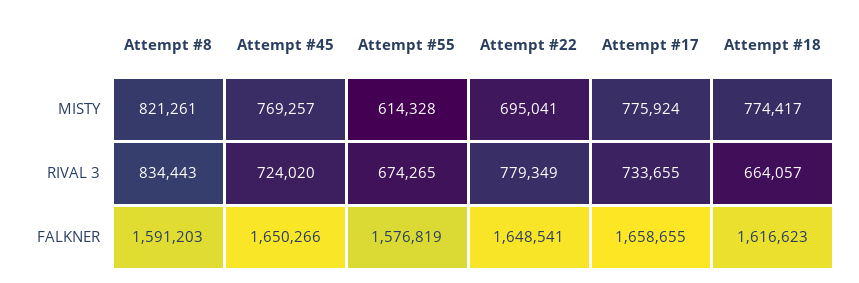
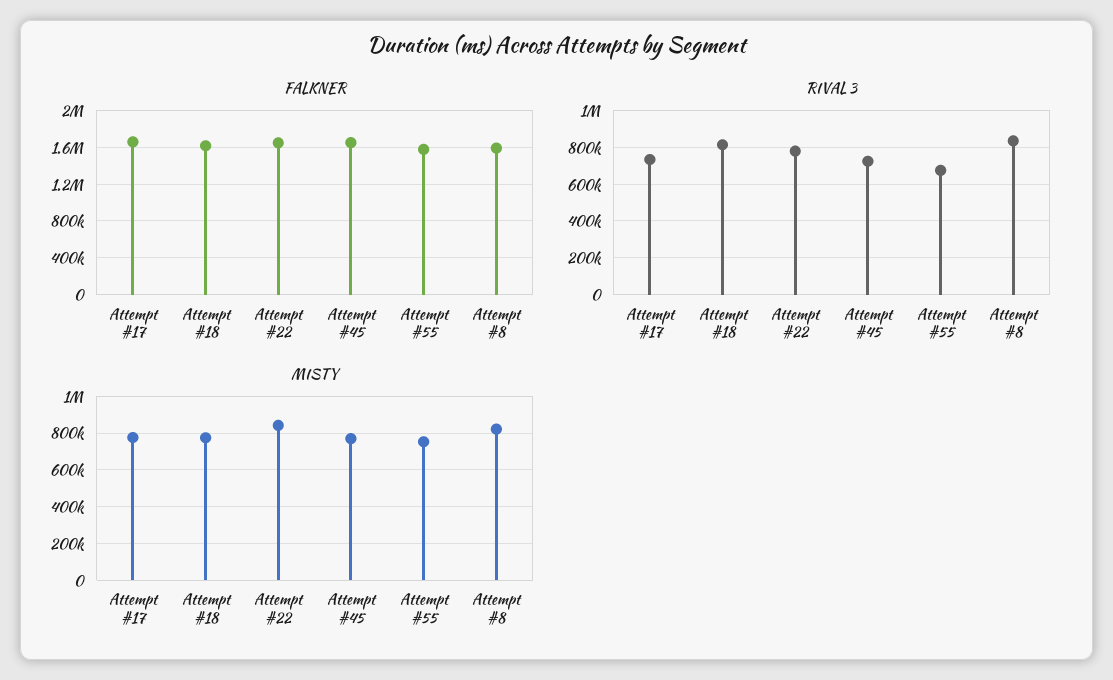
MISTY, Attempt #55: 614328 -> 750000
MISTY, Attempt #22: 695041 -> 850000
RIVAL 3, Attempt #18: 664057 -> 800000

